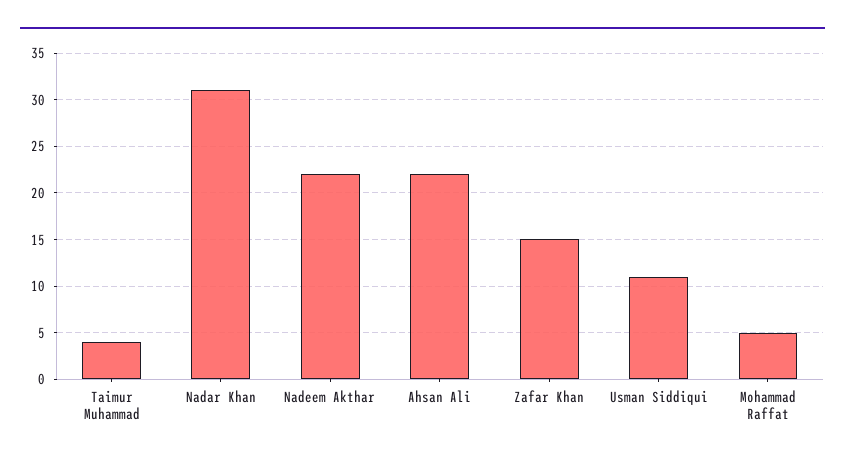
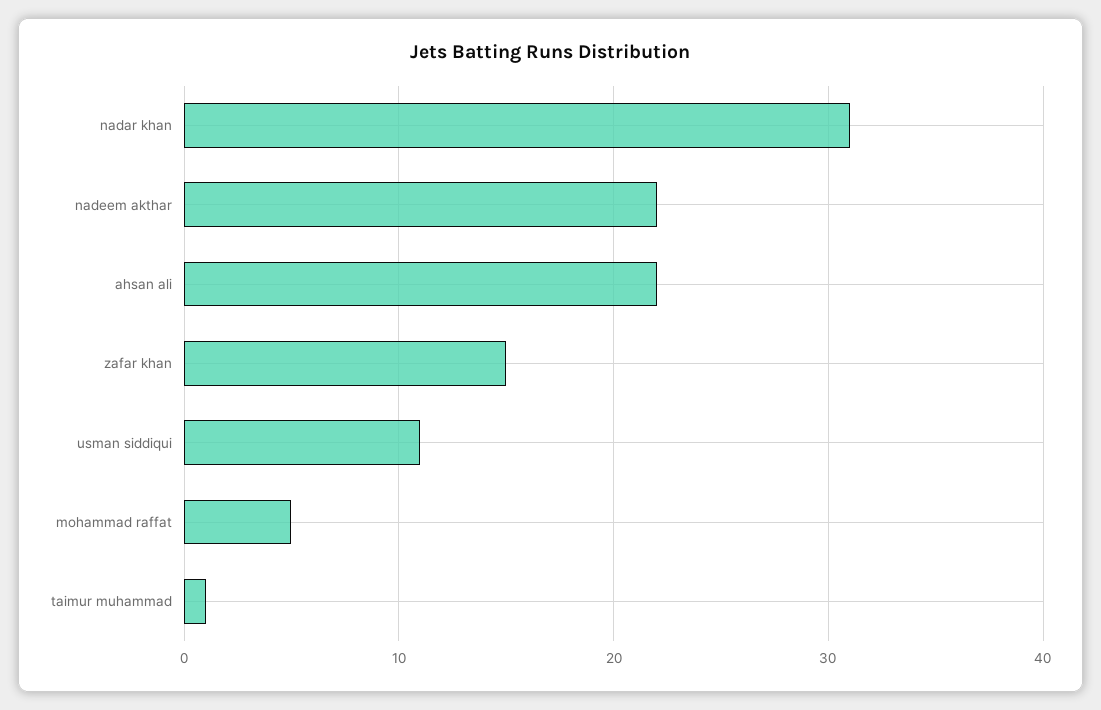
Taimur Muhammad: 4 -> 1

